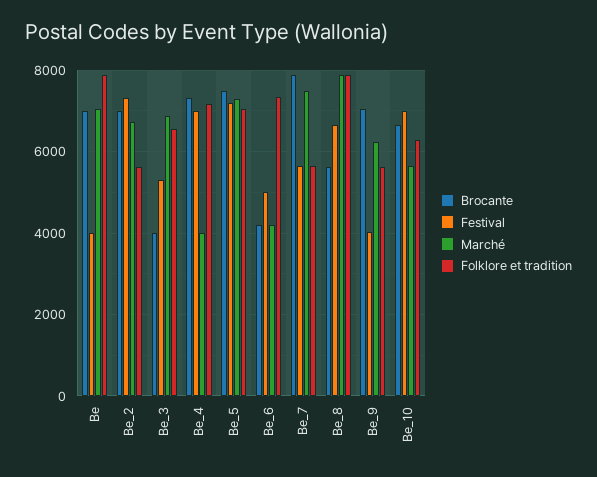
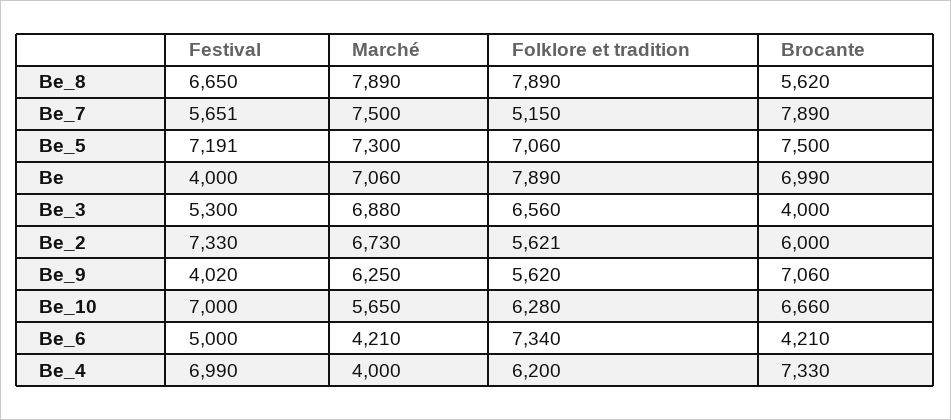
Brocante, Be_2: 7000 -> 6000
Folklore et tradition, Be_4: 7200 -> 6200
Folklore et tradition, Be_7: 5600 -> 5150

